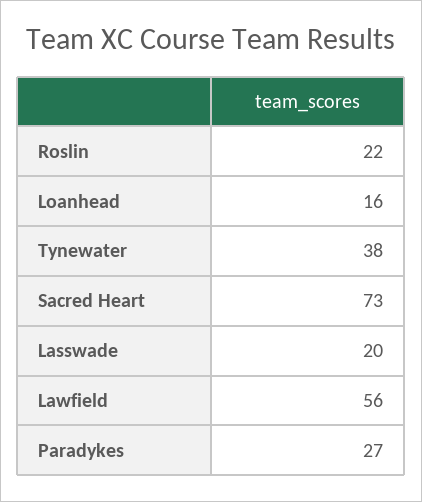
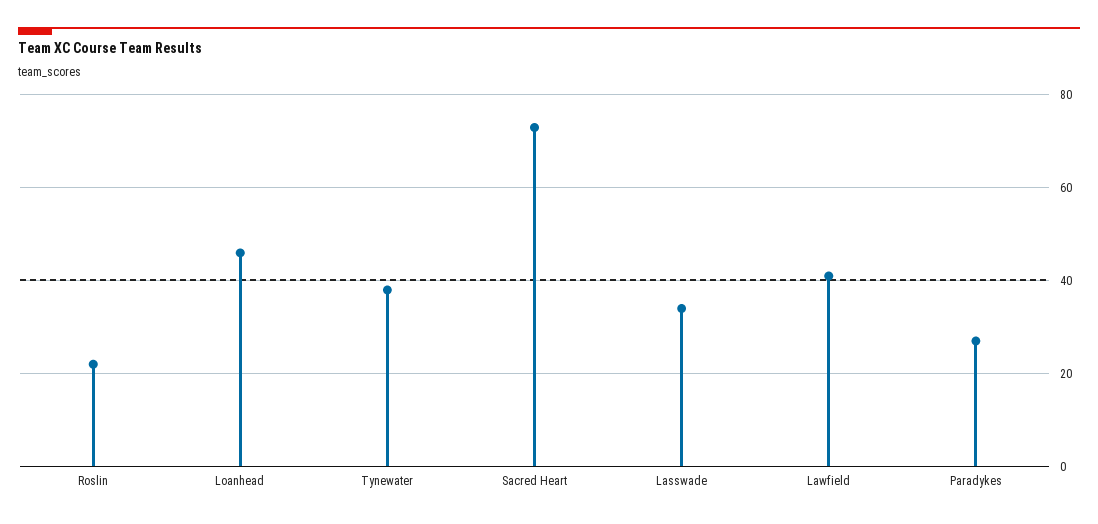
Loanhead: 16 -> 45
Lasswade: 20 -> 35
Lawfield: 56 -> 40

